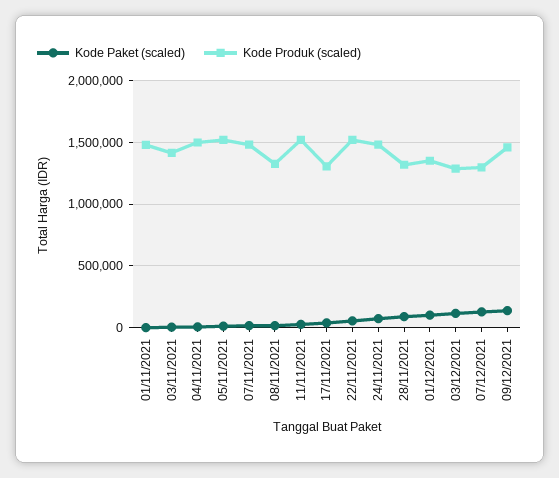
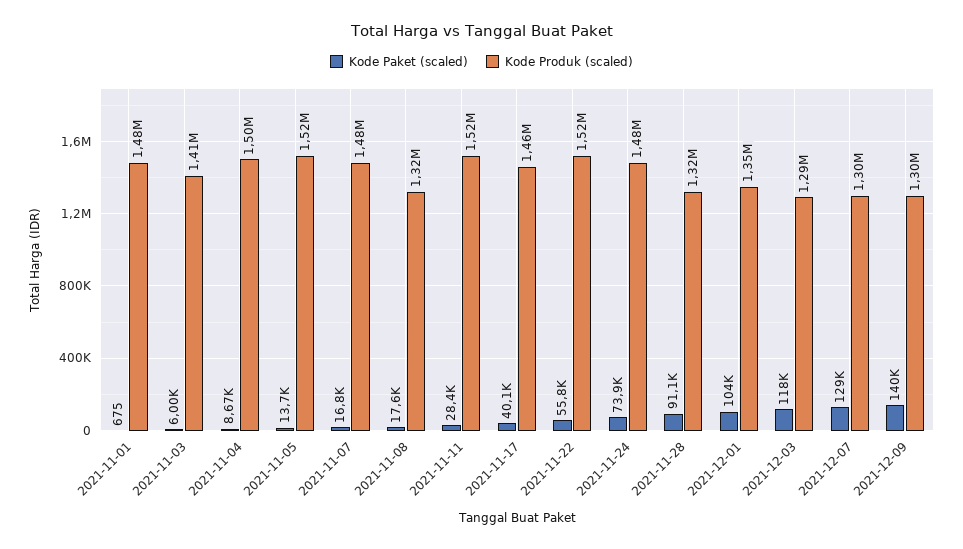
Kode Produk (scaled), 17/11/2021: 1300000 -> 1460000
Kode Produk (scaled), 09/12/2021: 1450000 -> 1300000

